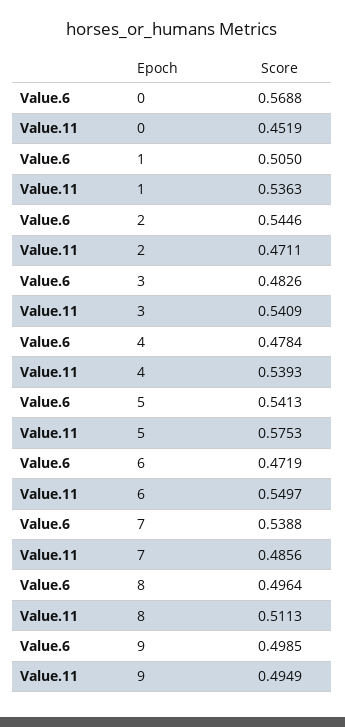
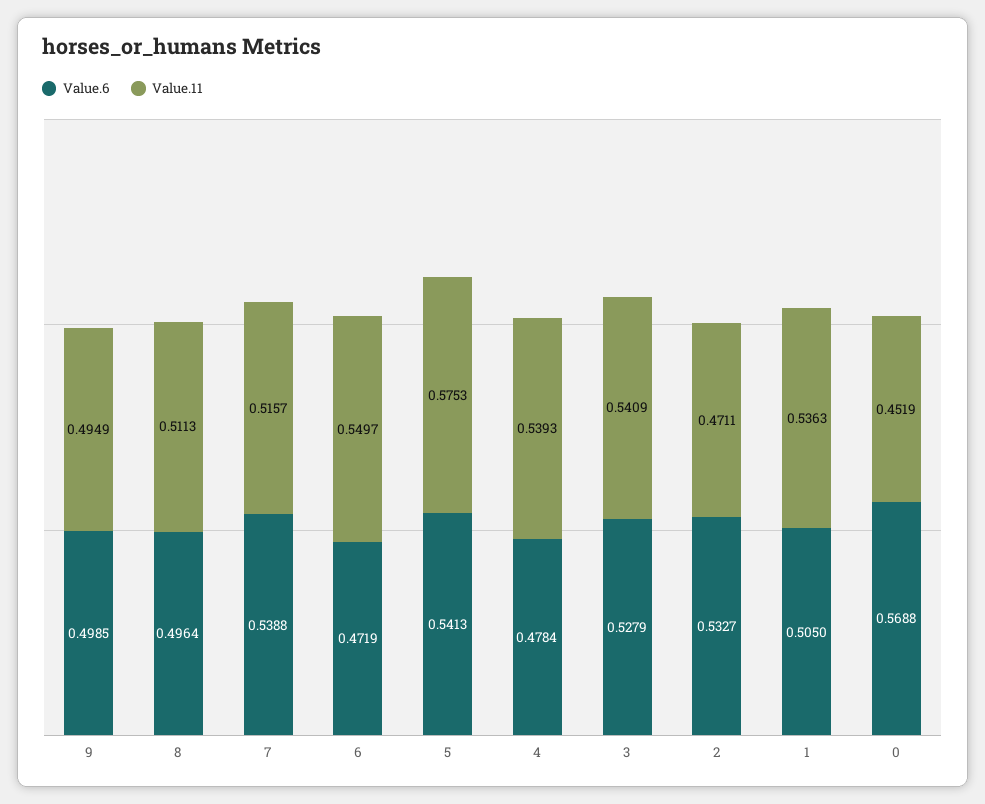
Value.6, 2: 0.5446 -> 0.5327
Value.6, 3: 0.4826 -> 0.5279
Value.11, 7: 0.4856 -> 0.5157

